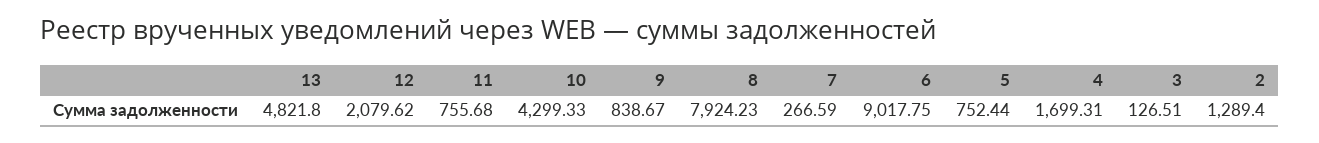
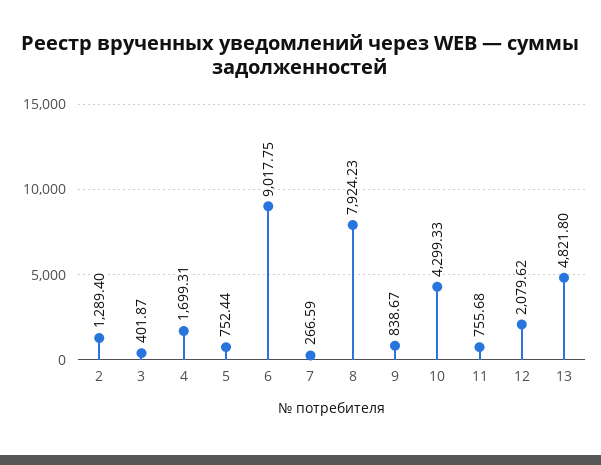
3: 126.51 -> 401.87

